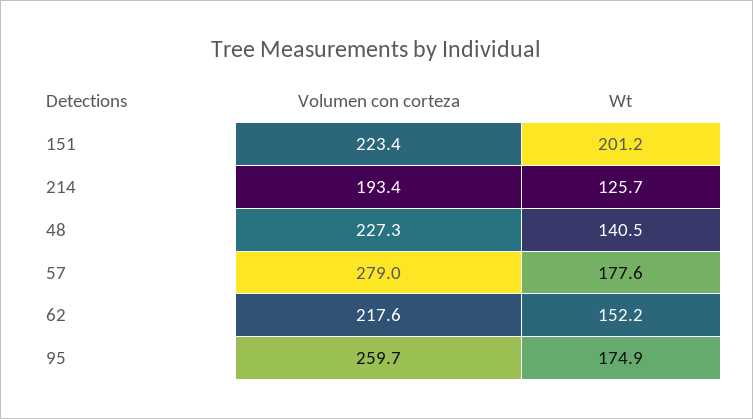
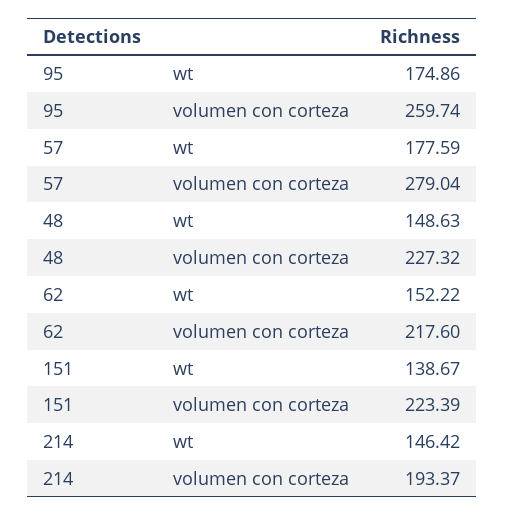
Wt, 151: 201.2 -> 138.67
Wt, 214: 125.7 -> 146.42
Wt, 48: 140.5 -> 148.63

